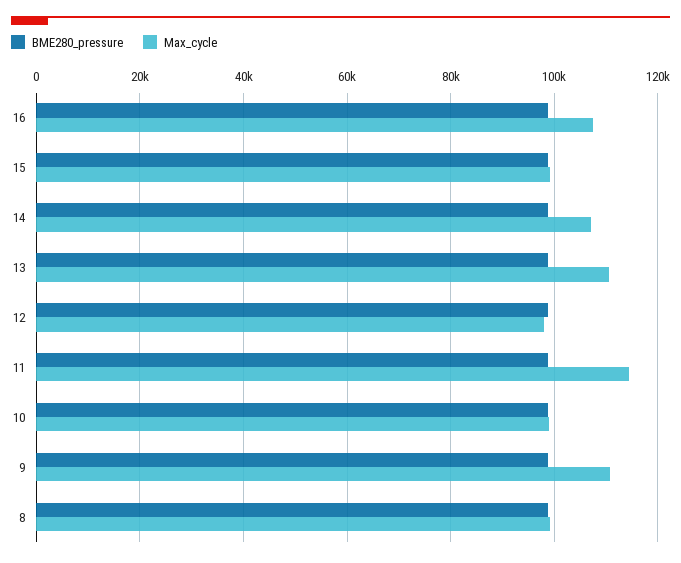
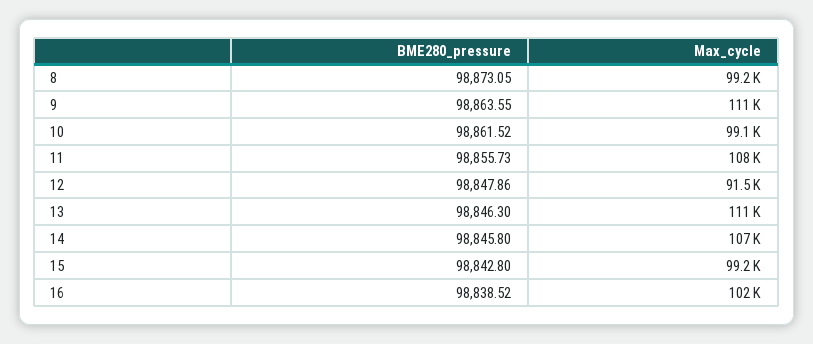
Max_cycle, 16: 108000 -> 102000
Max_cycle, 12: 98000 -> 91500
Max_cycle, 11: 114000 -> 108000

